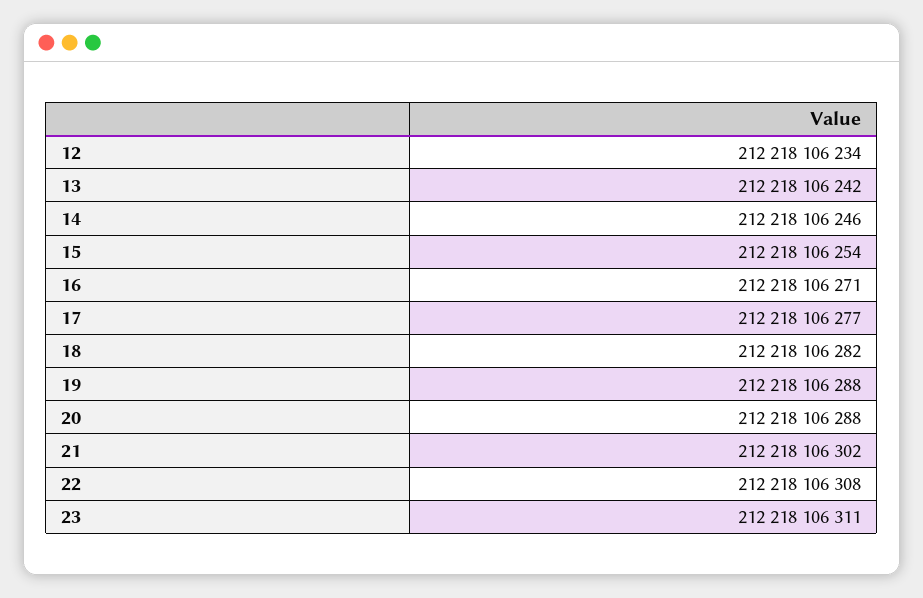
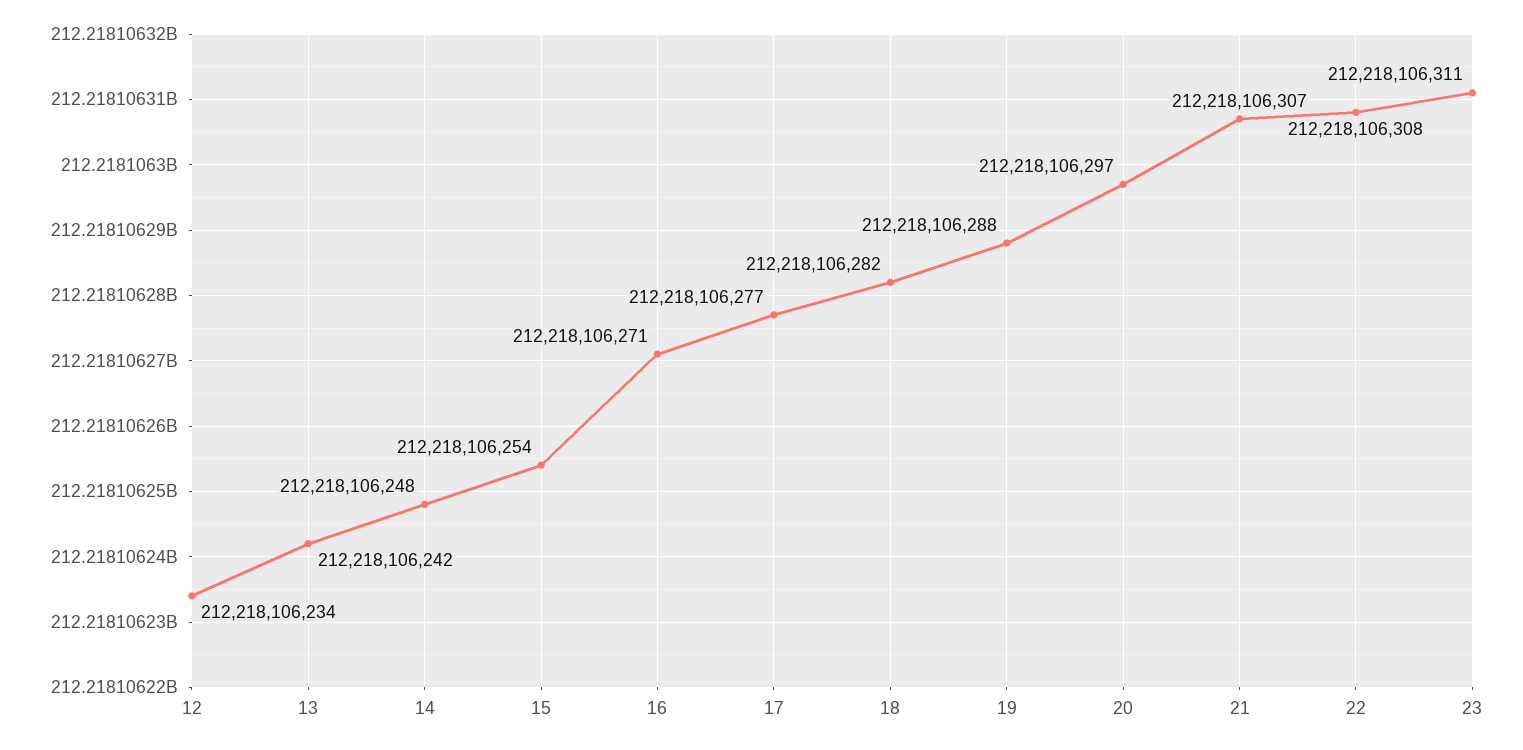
14: 212218106246 -> 212218106248
20: 212218106288 -> 212218106297
21: 212218106302 -> 212218106307

